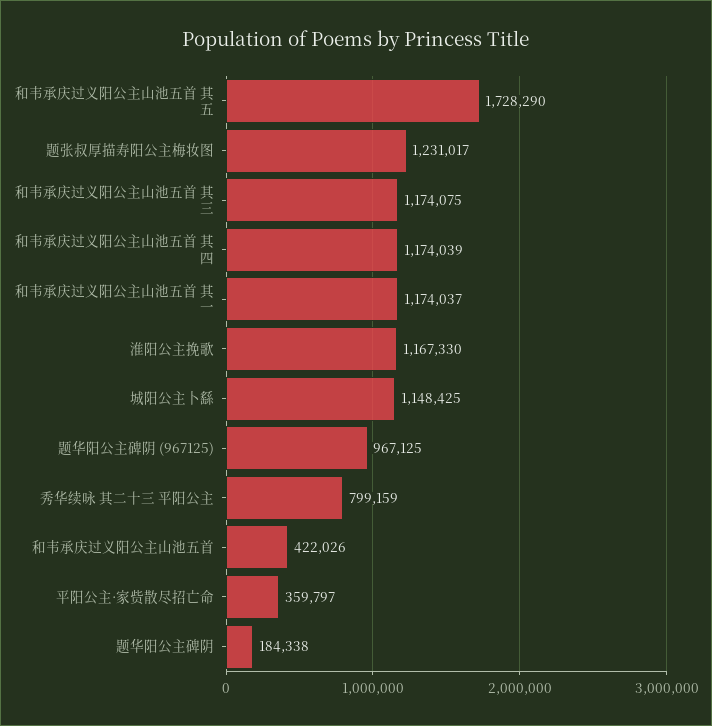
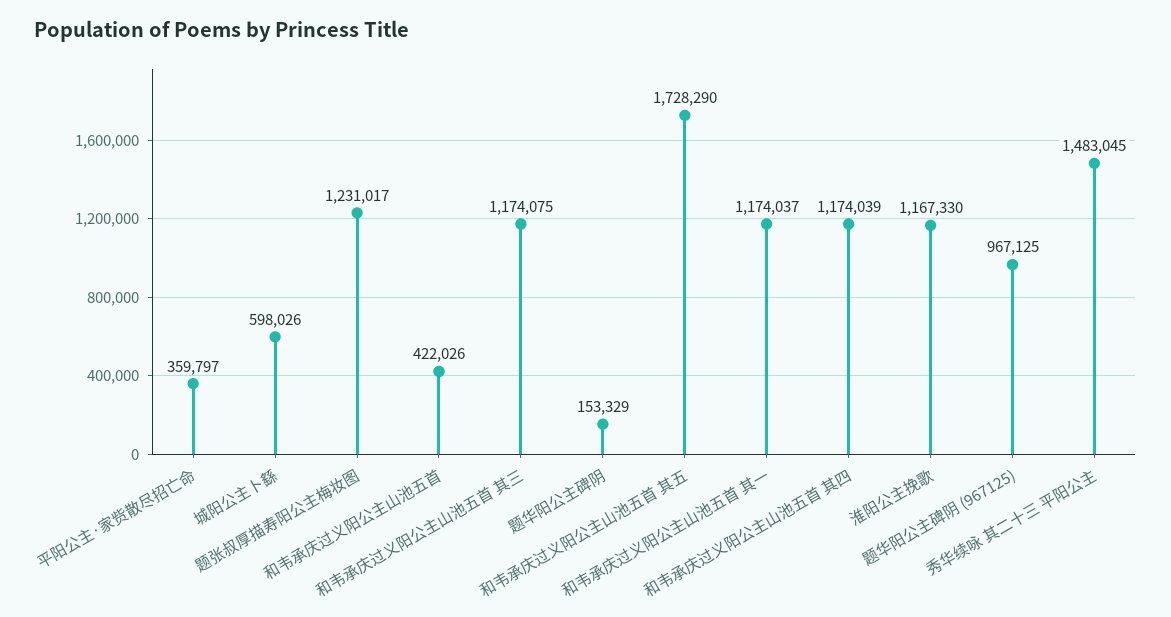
城阳公主卜繇: 1148425 -> 598026
秀华续咏 其二十三 平阳公主: 799159 -> 1483045
题华阳公主碑阴: 184338 -> 153329

